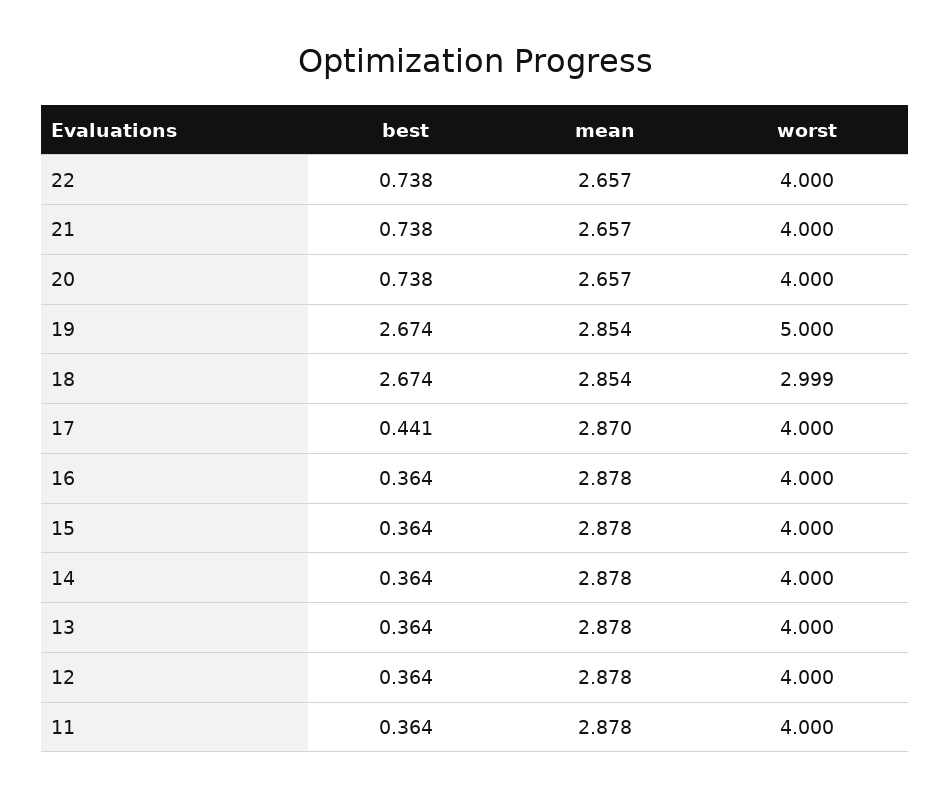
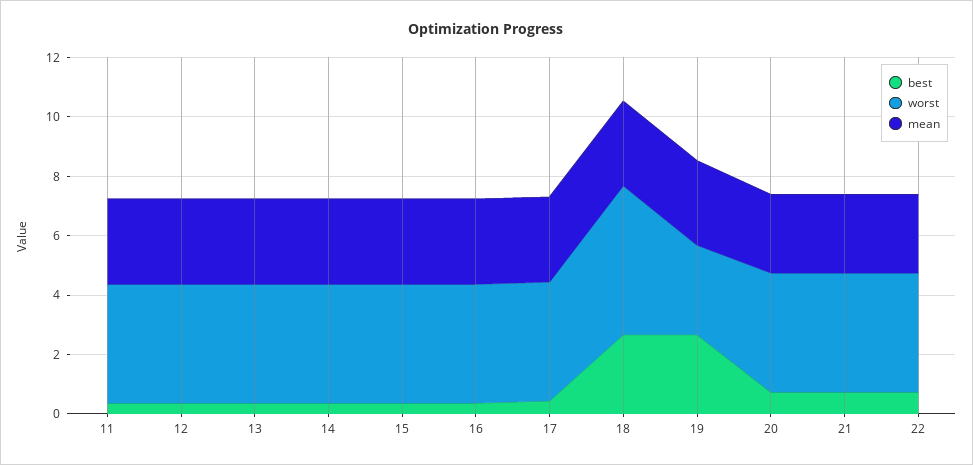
worst, 19: 5 -> 3
worst, 18: 2.999 -> 5

